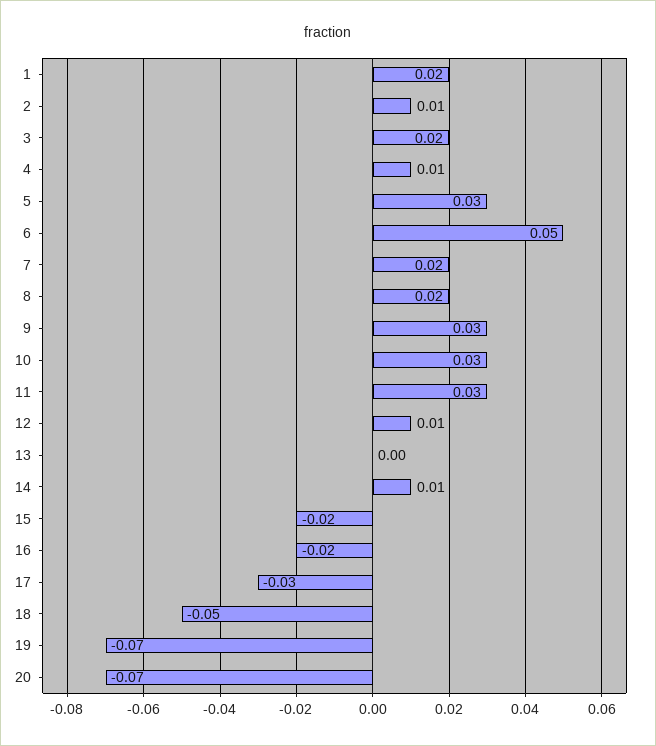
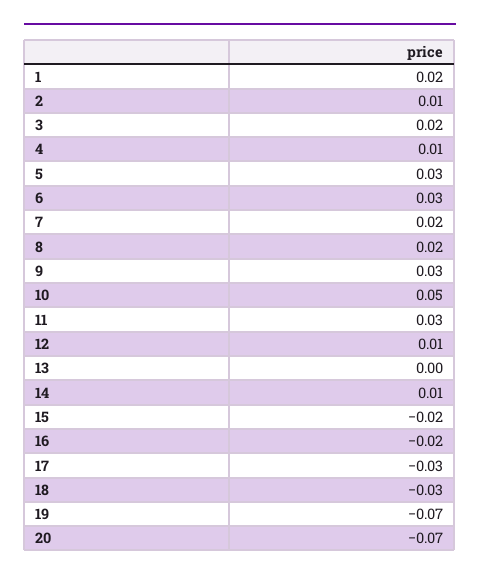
6: 0.05 -> 0.03
10: 0.03 -> 0.05
18: -0.05 -> -0.03

